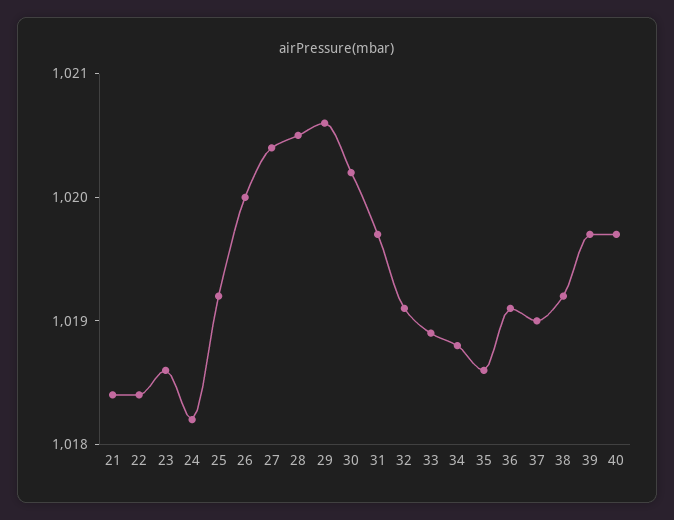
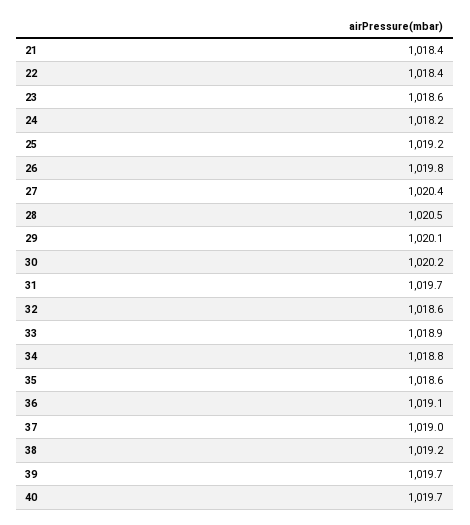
26: 1020 -> 1019.8
29: 1020.6 -> 1020.1
32: 1019.1 -> 1018.6

